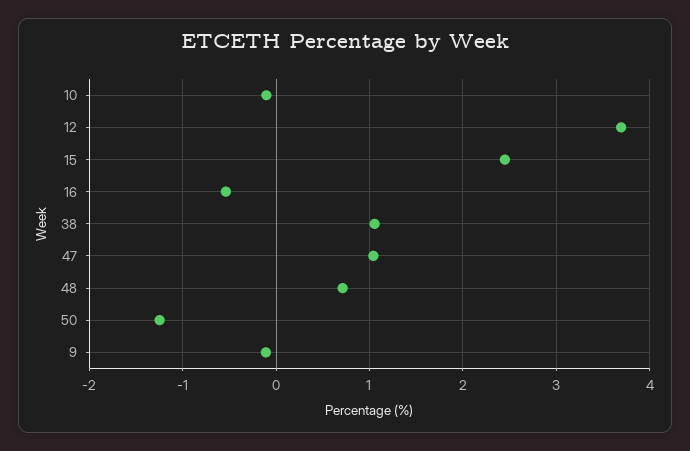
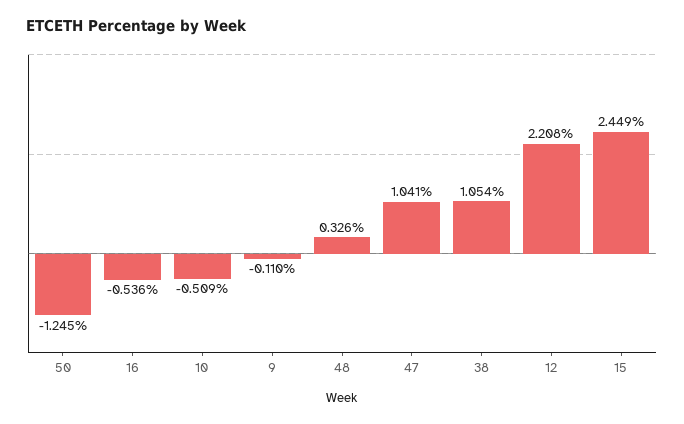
10: -0.1 -> -0.509
12: 3.7 -> 2.208
48: 0.7 -> 0.326

